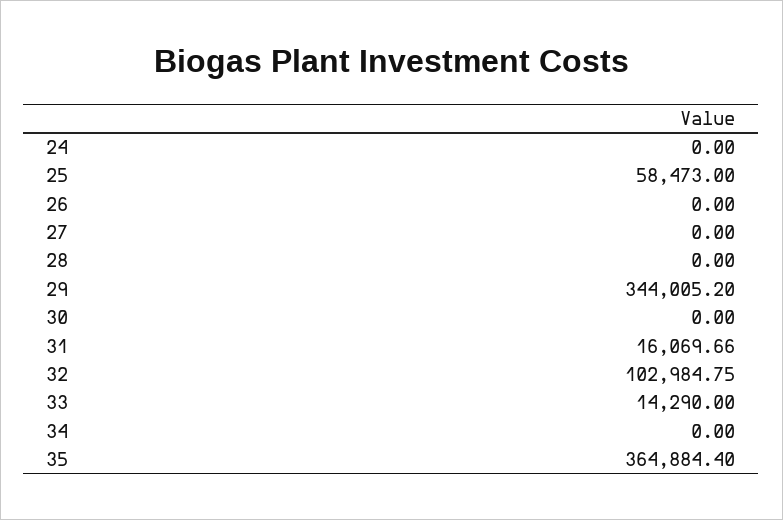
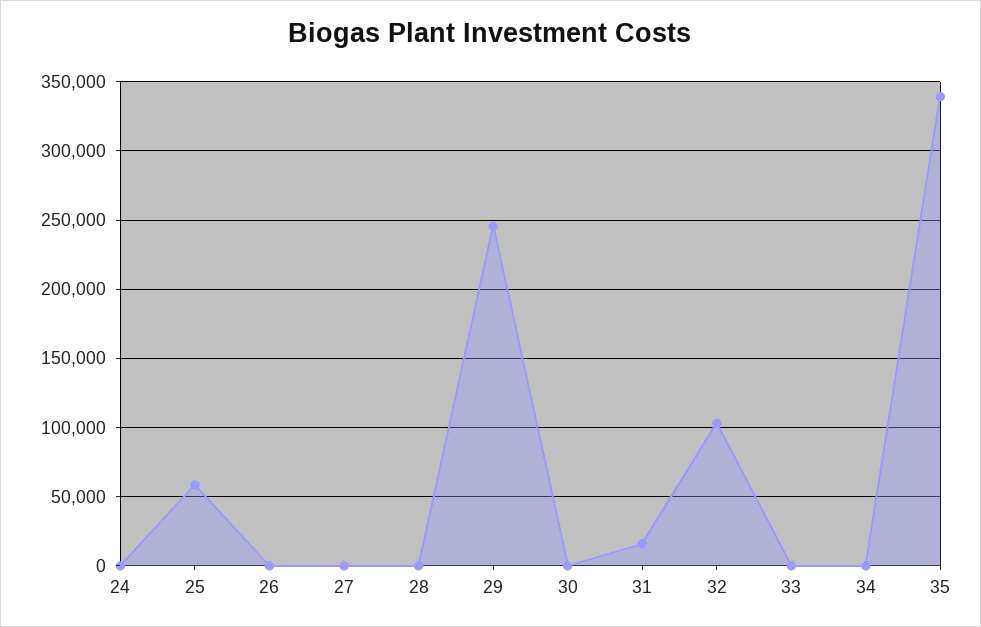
29: 344005.2 -> 245000
33: 14290 -> 0
35: 364884.4 -> 340000

